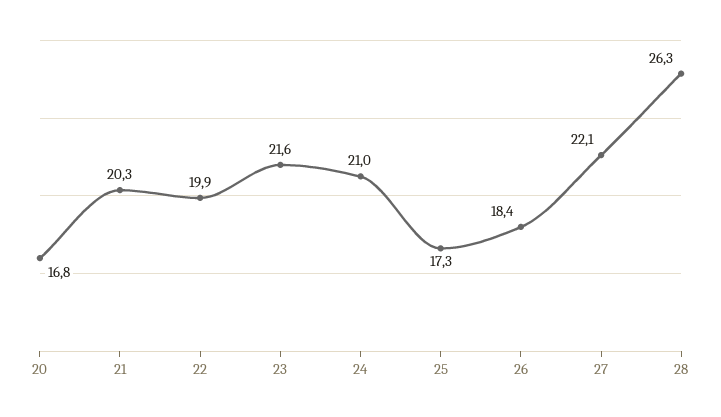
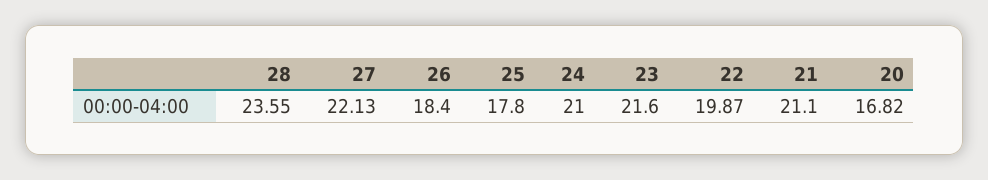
21: 20.3 -> 21.1
25: 17.3 -> 17.8
28: 26.3 -> 23.55

